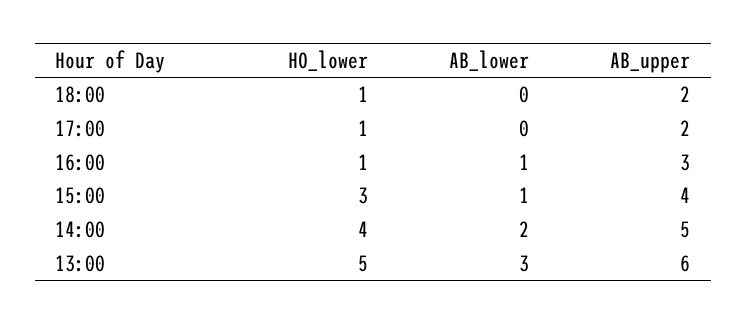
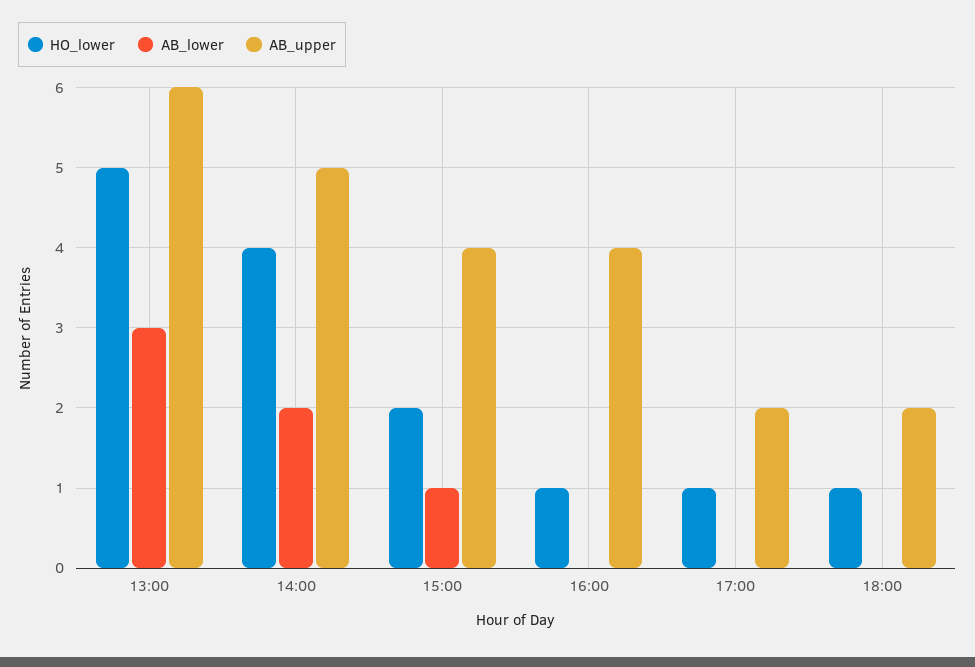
AB_lower, 16:00: 1 -> 0
AB_upper, 16:00: 3 -> 4
HO_lower, 15:00: 3 -> 2

